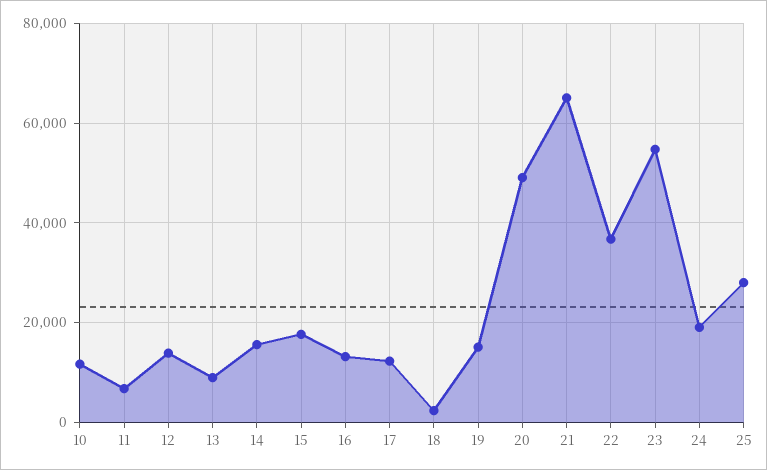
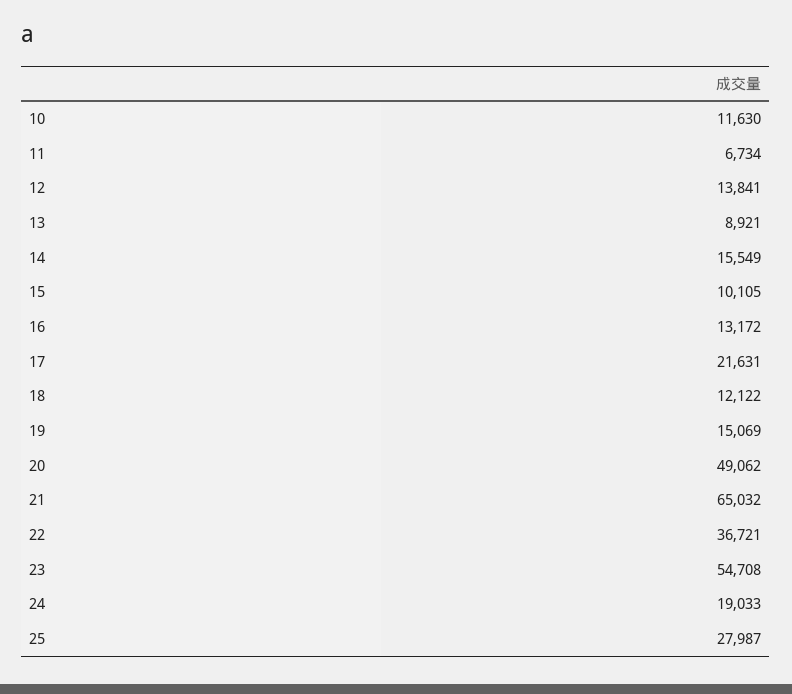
15: 18000 -> 10105
17: 12000 -> 21631
18: 2000 -> 12122

